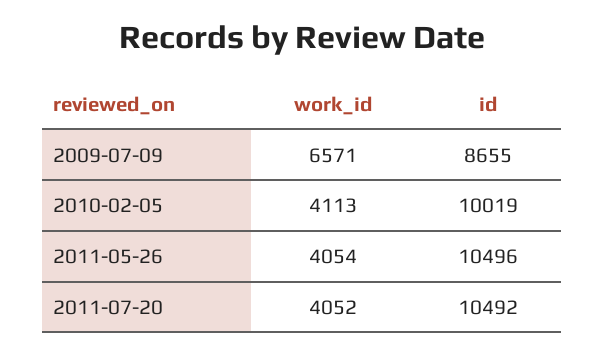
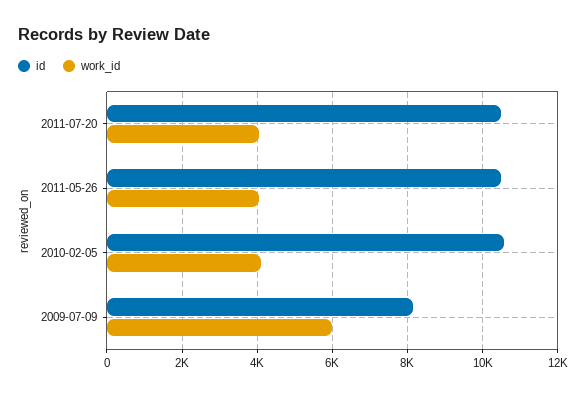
work_id, 2009-07-09: 6571 -> 6000
id, 2009-07-09: 8655 -> 8200
id, 2010-02-05: 10019 -> 10600

